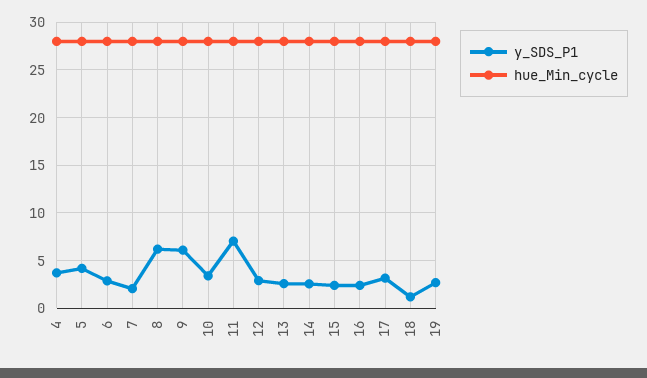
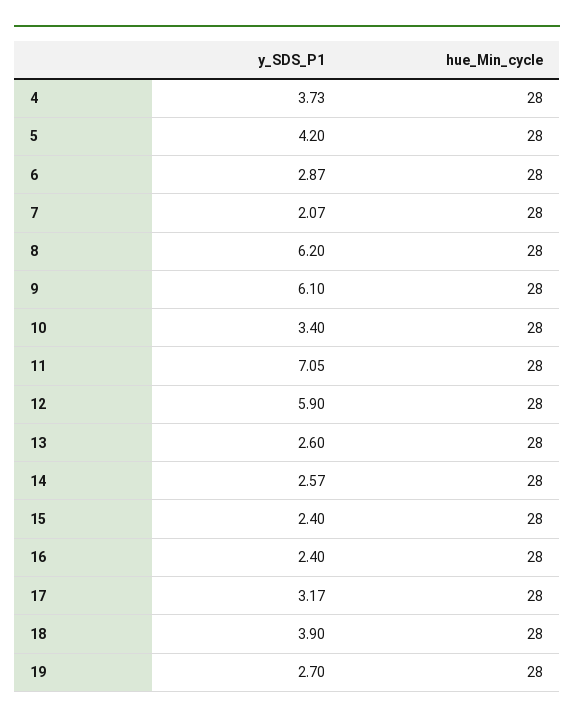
y_SDS_P1, 12: 3 -> 5.9
y_SDS_P1, 18: 1 -> 3.9

